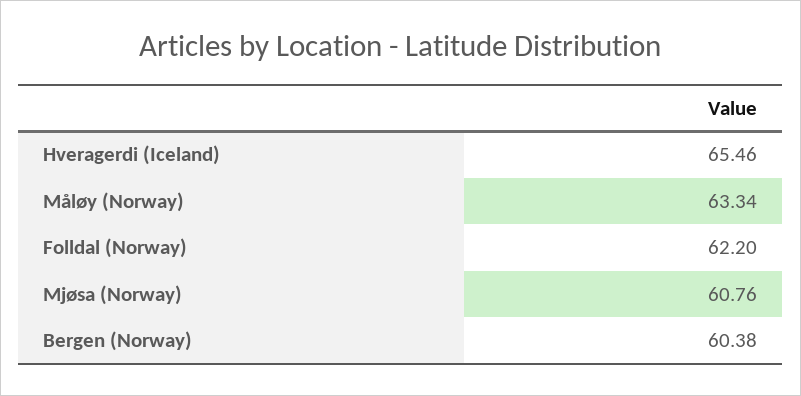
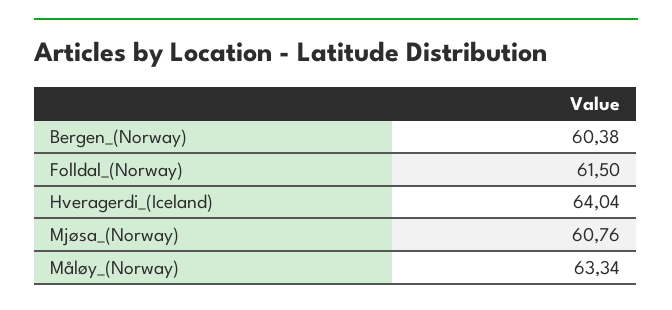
Hveragerdi (Iceland): 65.46 -> 64.04
Folldal (Norway): 62.2 -> 61.5

